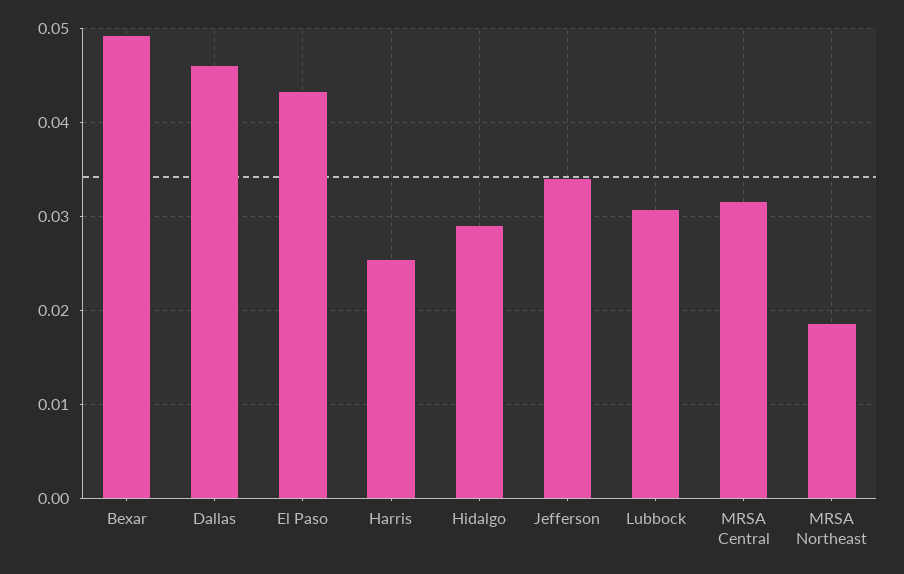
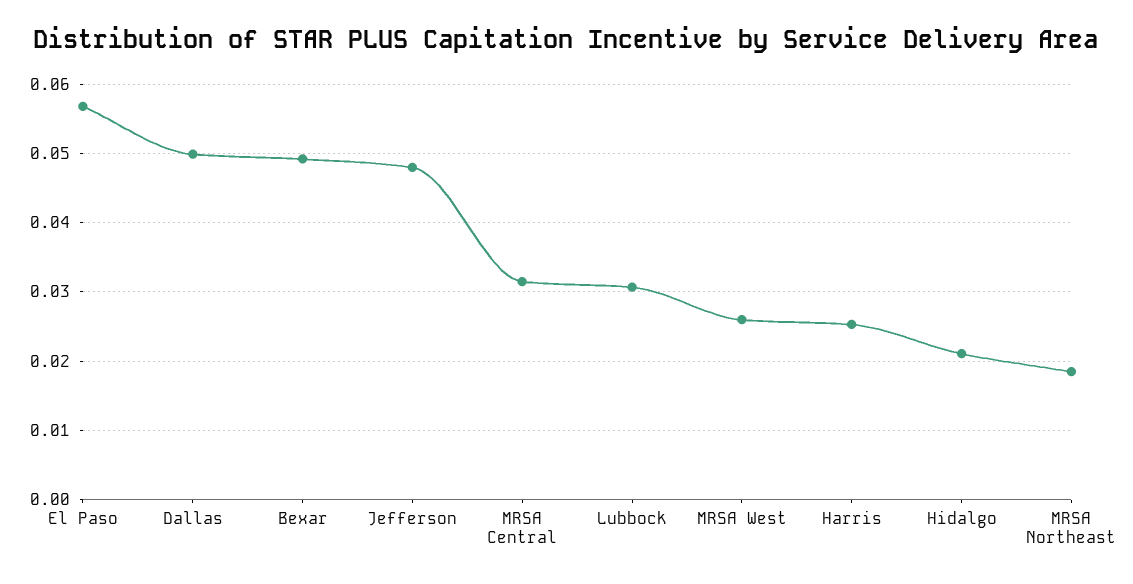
Dallas: 0.046 -> 0.05
El Paso: 0.043 -> 0.057
Hidalgo: 0.029 -> 0.021
Jefferson: 0.034 -> 0.048
MRSA West: none -> 0.026

